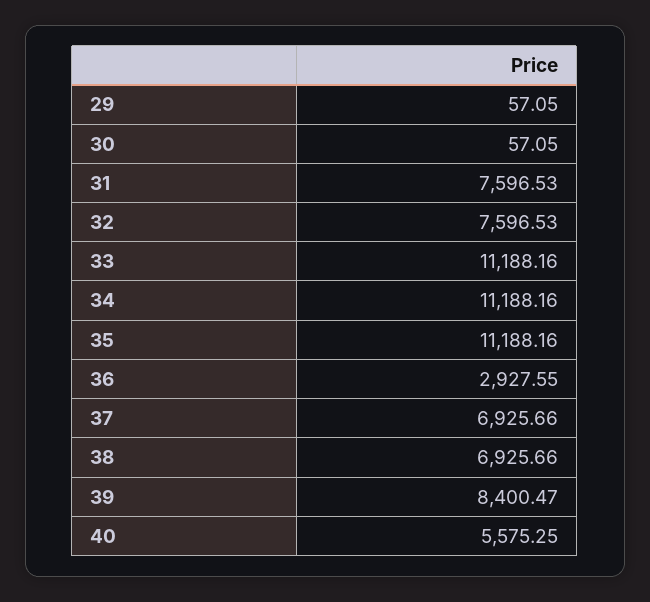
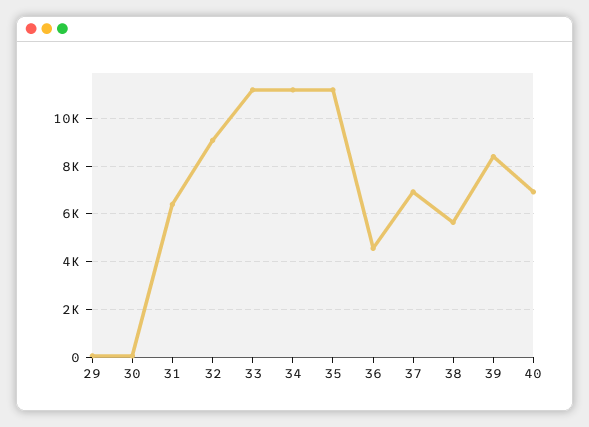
31: 7596.53 -> 6500
32: 7596.53 -> 9000
36: 2927.55 -> 4500
38: 6925.66 -> 5500
40: 5575.25 -> 7000

